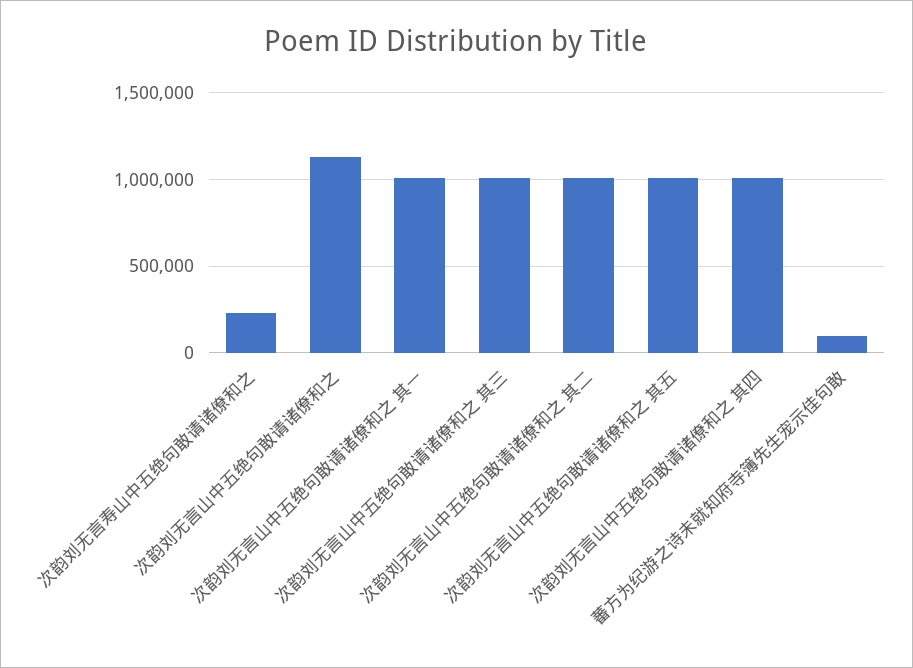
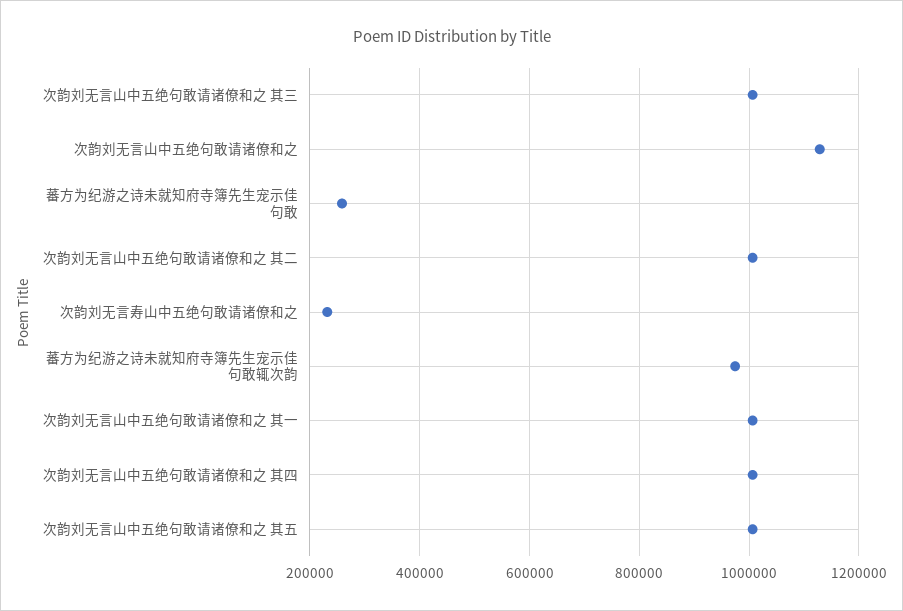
蕃方为纪游之诗未就知府寺簿先生宠示佳句敢: 100000 -> 260000
蕃方为纪游之诗未就知府寺簿先生宠示佳句敢辄次韵: none -> 980000

